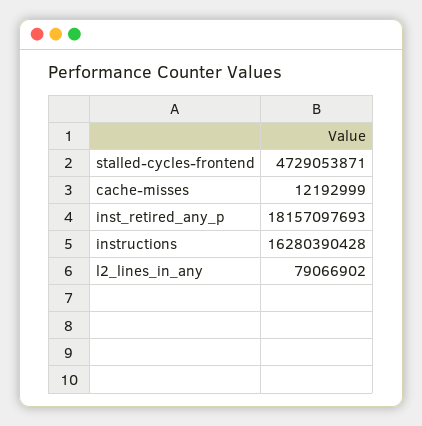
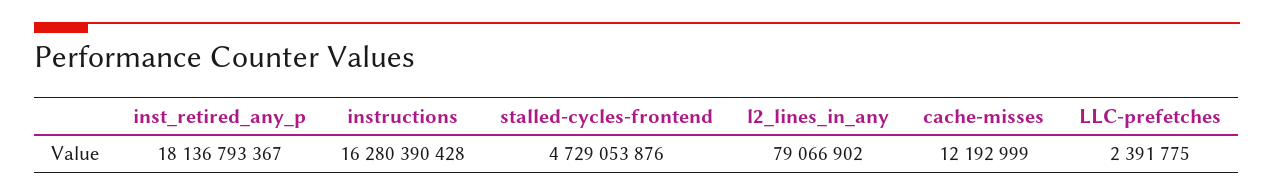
stalled-cycles-frontend: 4729053871 -> 4729053876
inst_retired_any_p: 18157097693 -> 18136793367
LLC-prefetches: none -> 2391775

